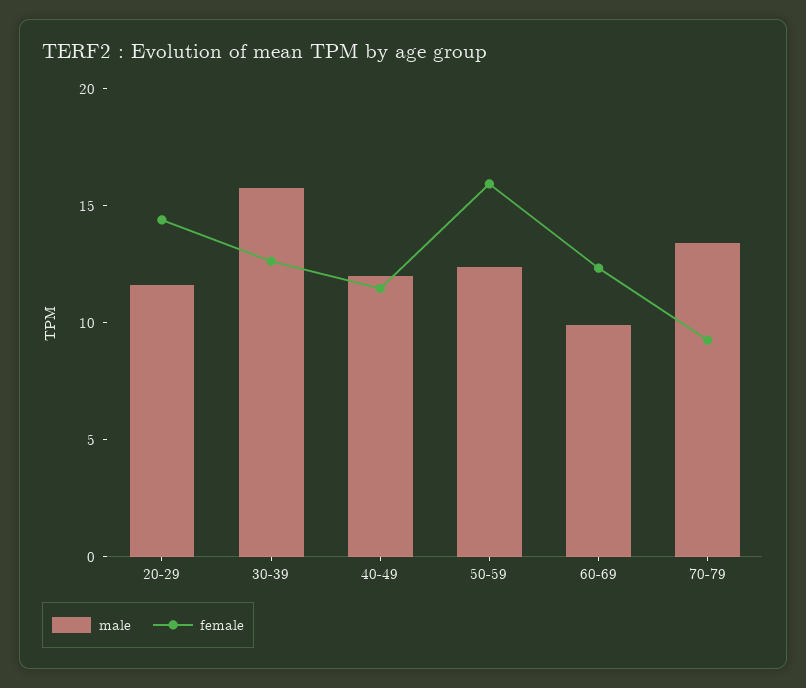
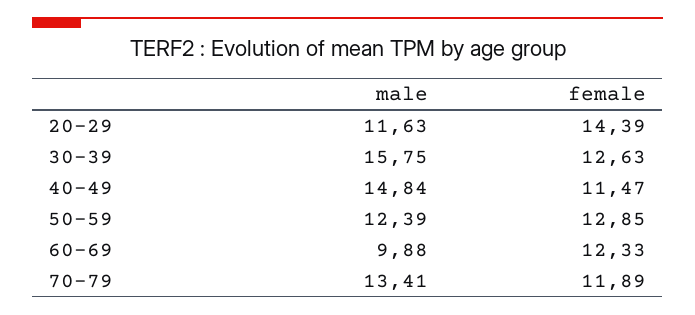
male, 40-49: 12 -> 14.84
female, 50-59: 16 -> 12.85
female, 70-79: 9 -> 11.89

